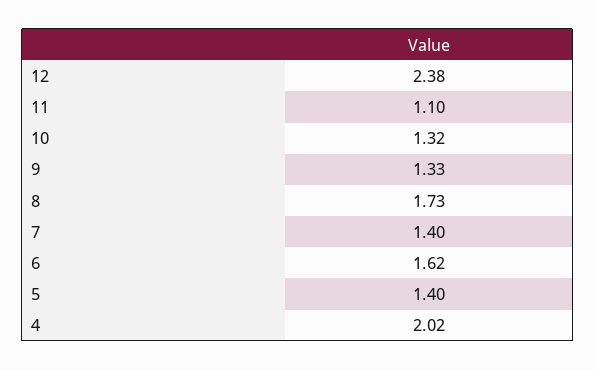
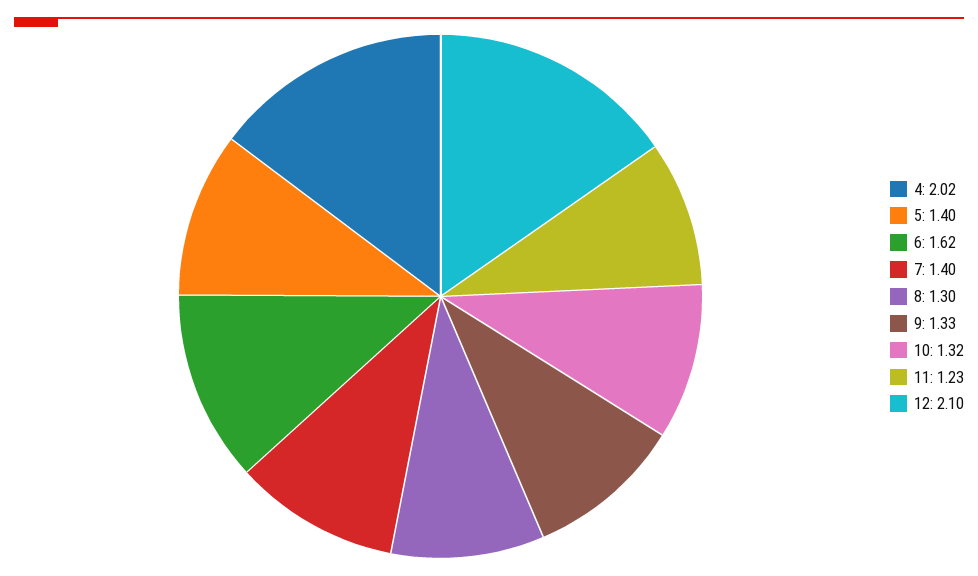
12: 2.38 -> 2.1
11: 1.1 -> 1.23
8: 1.73 -> 1.3

